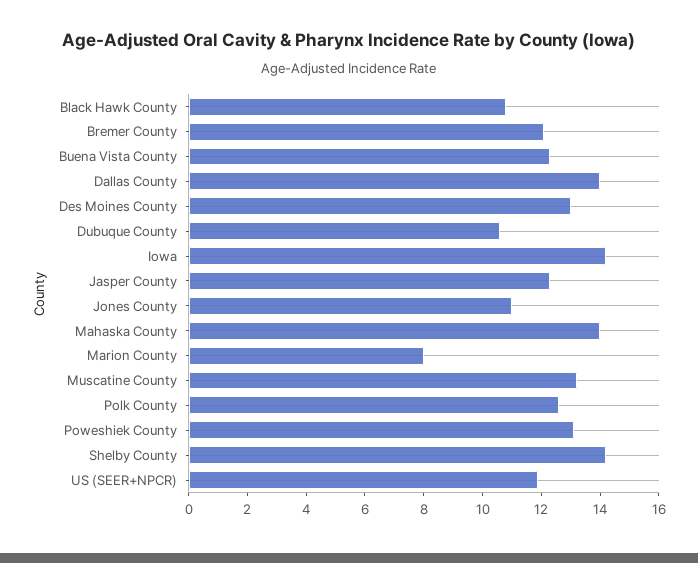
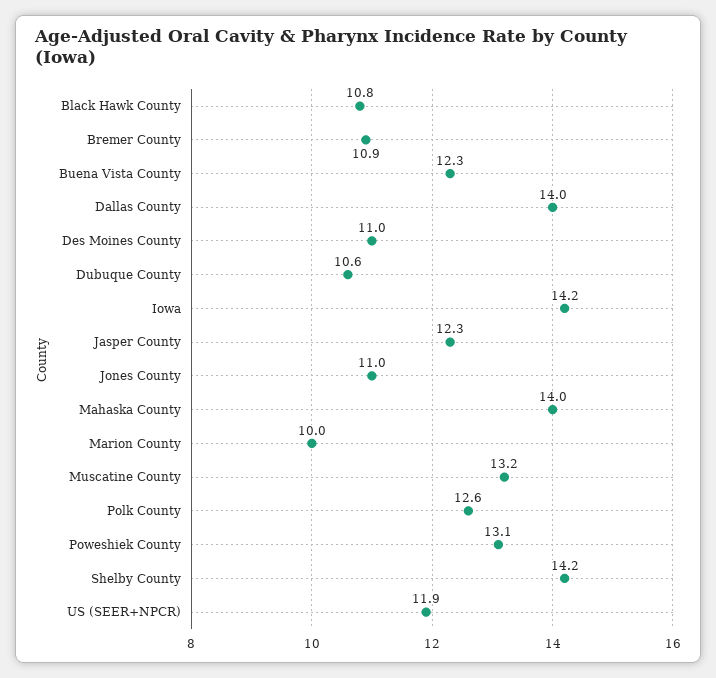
Bremer County: 12 -> 10.9
Des Moines County: 13 -> 11
Marion County: 8 -> 10

